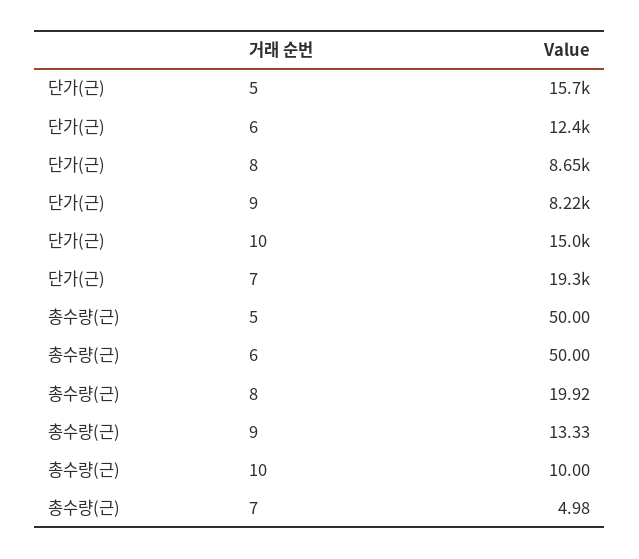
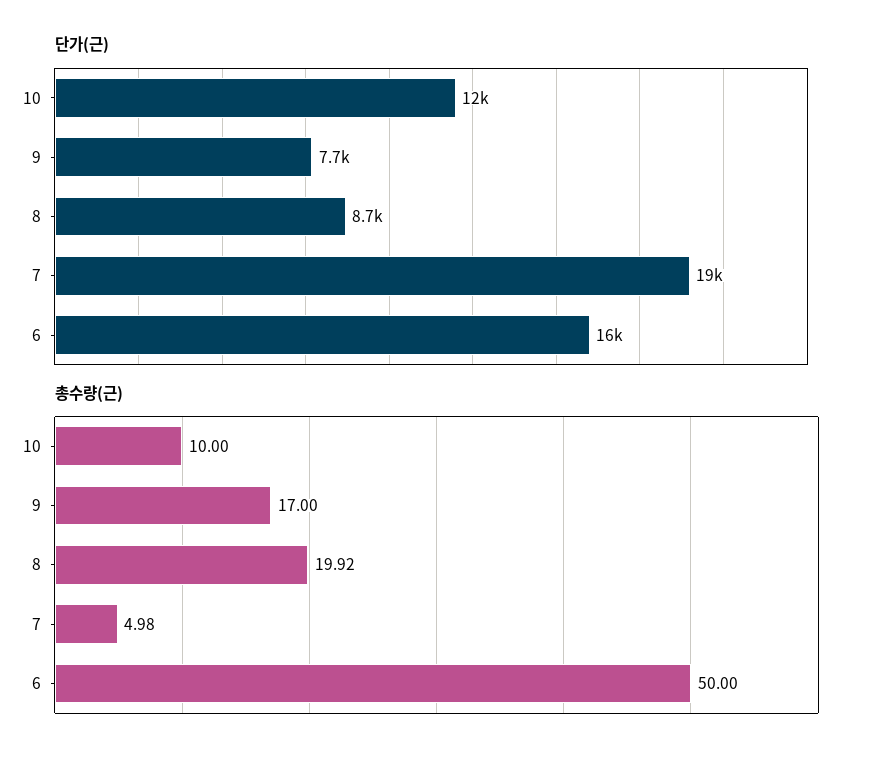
단가(근), 5: 15700 -> none
단가(근), 6: 12400 -> 16000
단가(근), 9: 8220 -> 7700
단가(근), 10: 15000 -> 12000
총수량(근), 5: 50 -> none
총수량(근), 9: 13.33 -> 17

